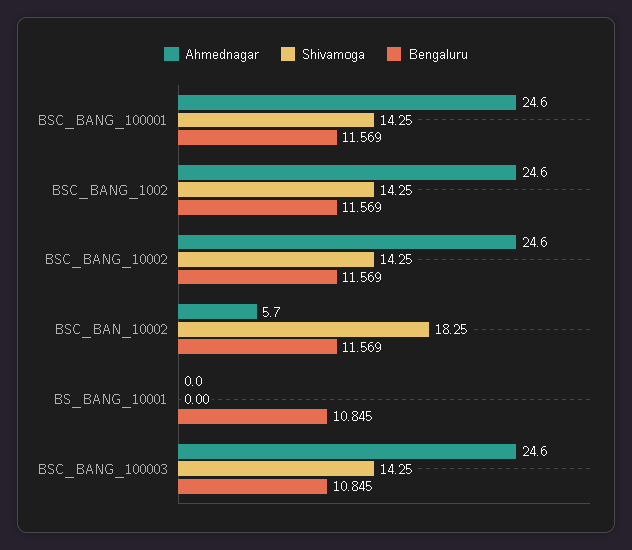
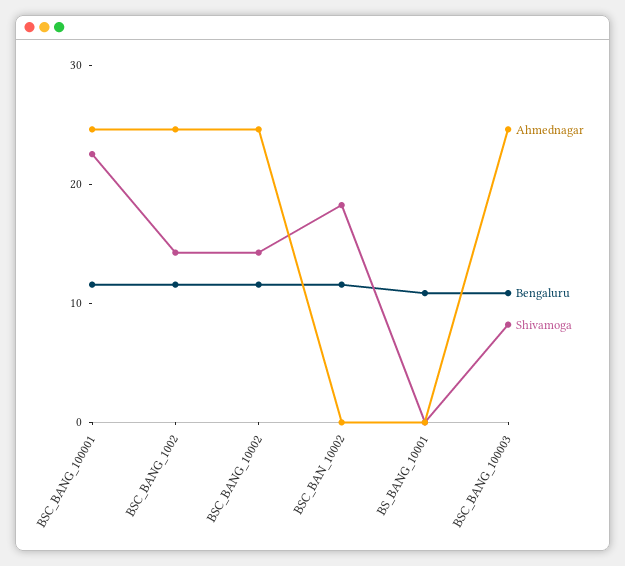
Shivamoga, BSC_BANG_100001: 14.25 -> 22
Ahmednagar, BSC_BAN_10002: 5.7 -> 0
Shivamoga, BSC_BANG_100003: 14.25 -> 8

